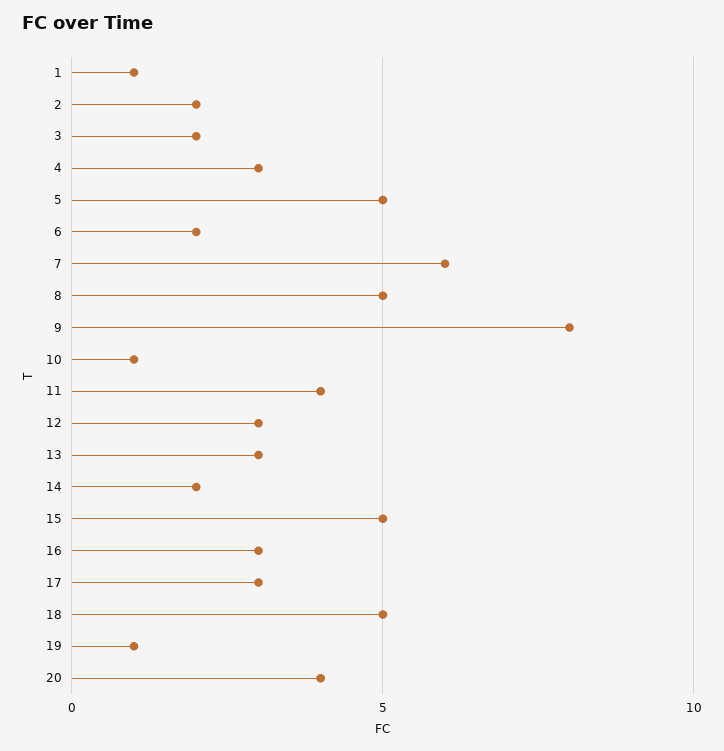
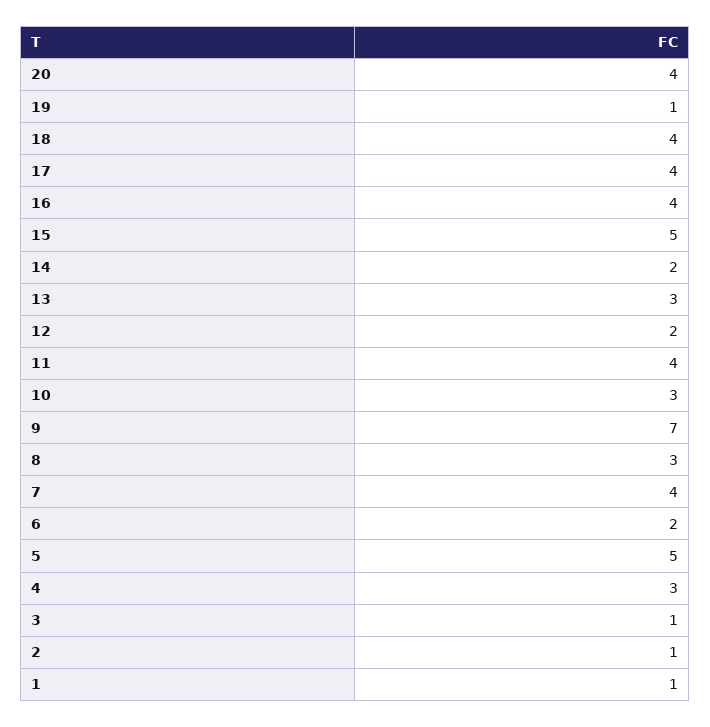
2: 2 -> 1
3: 2 -> 1
7: 6 -> 4
8: 5 -> 3
9: 8 -> 7
10: 1 -> 3
12: 3 -> 2
16: 3 -> 4
17: 3 -> 4
18: 5 -> 4

